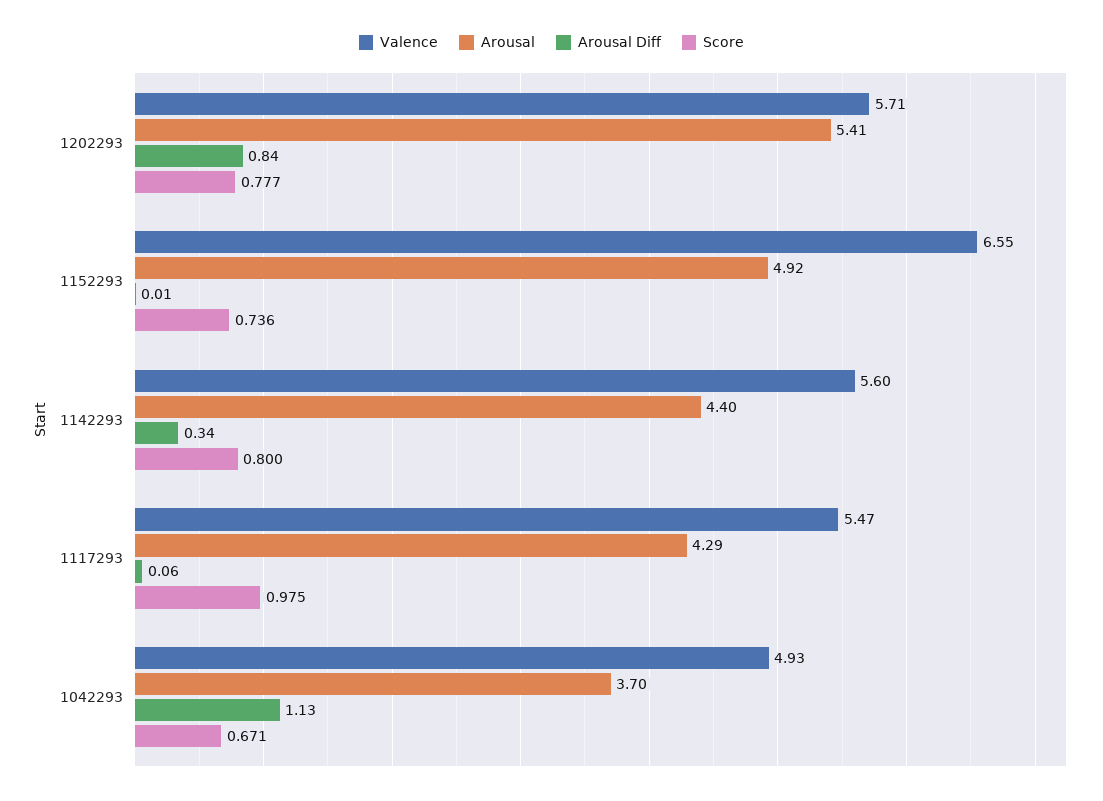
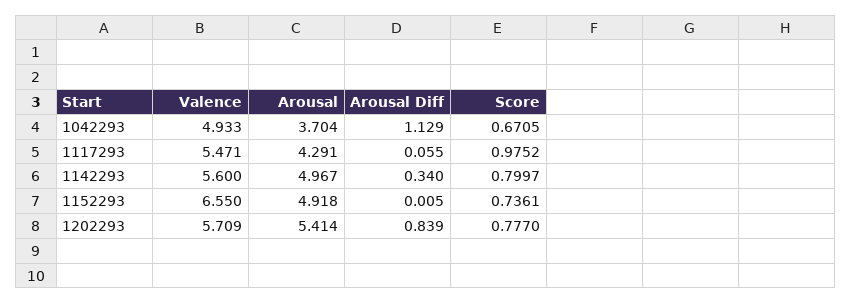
Arousal, 1142293: 4.4 -> 4.967

